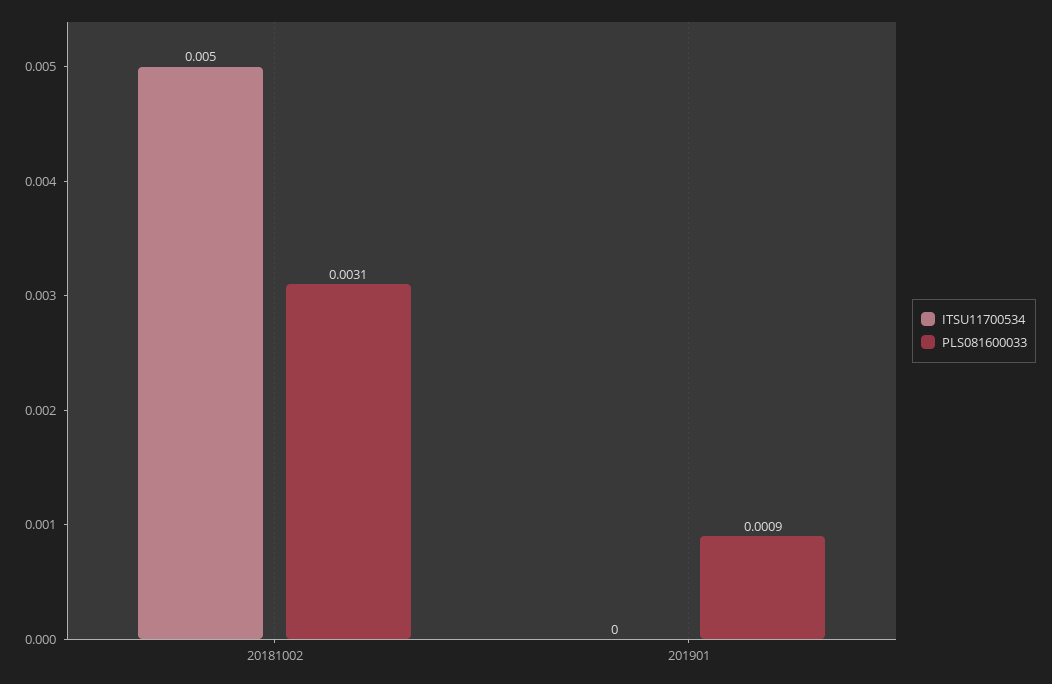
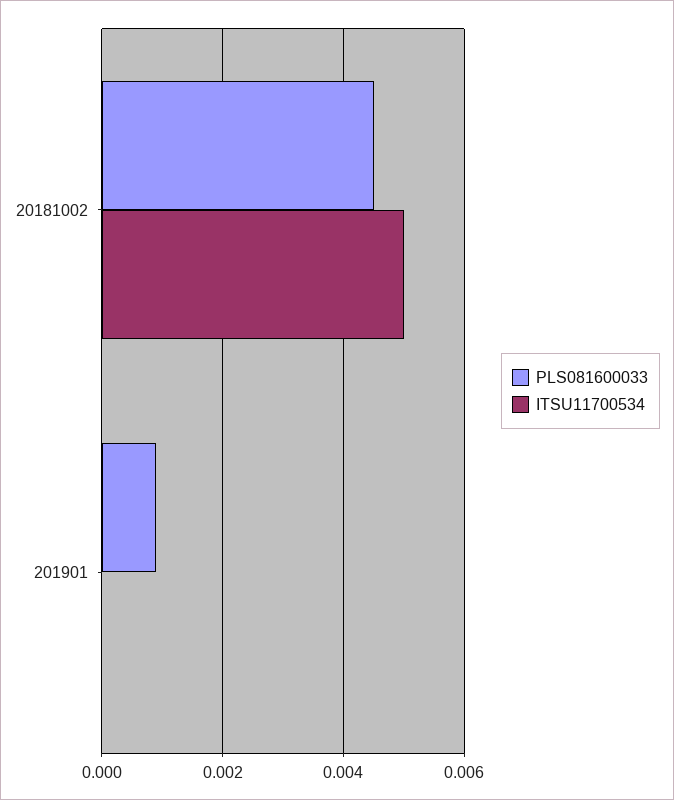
PLS081600033, 20181002: 0.0031 -> 0.0045

